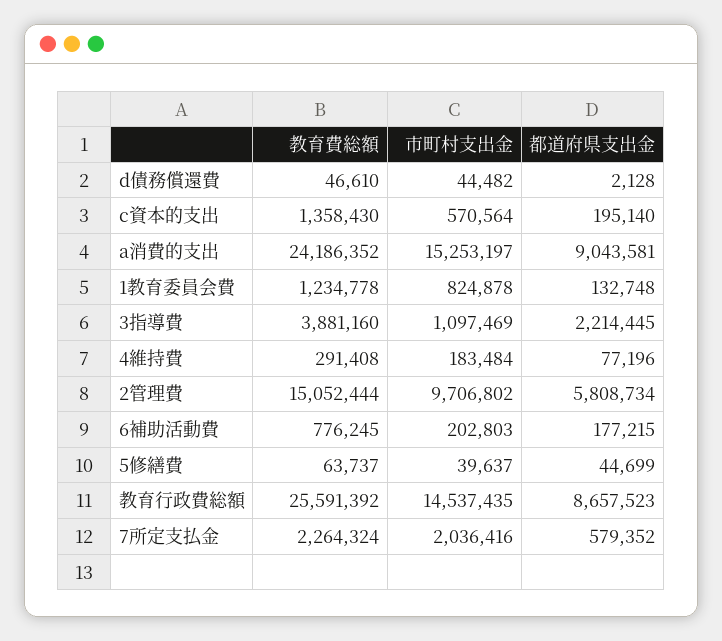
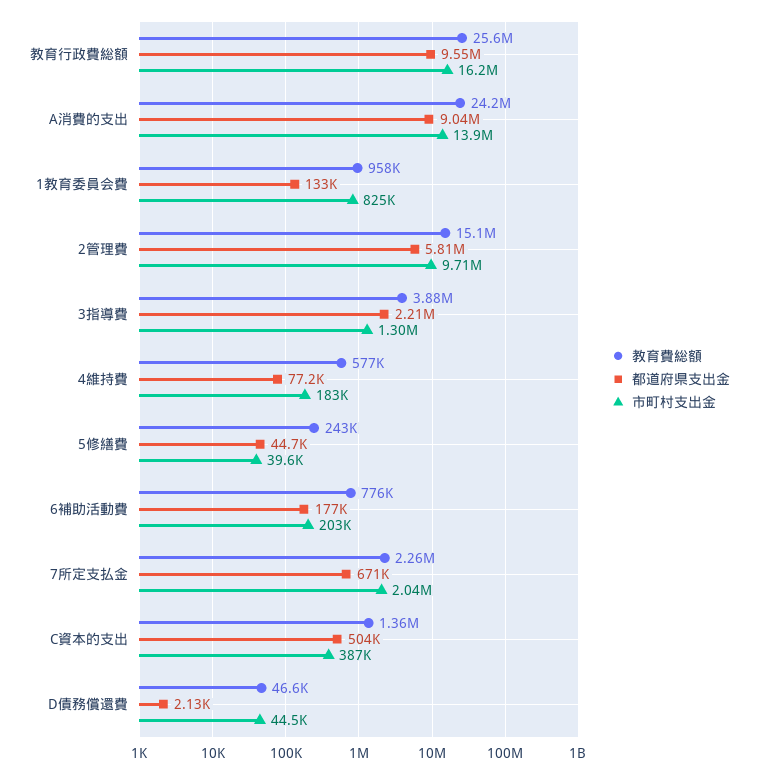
市町村支出金, c資本的支出: 570564 -> 387000
都道府県支出金, c資本的支出: 195140 -> 504000
市町村支出金, a消費的支出: 15253197 -> 13900000
教育費総額, 1教育委員会費: 1234778 -> 958000
市町村支出金, 3指導費: 1097469 -> 1300000
教育費総額, 4維持費: 291408 -> 577000
教育費総額, 5修繕費: 63737 -> 243000
市町村支出金, 教育行政費総額: 14537435 -> 16200000
都道府県支出金, 教育行政費総額: 8657523 -> 9550000
都道府県支出金, 7所定支払金: 579352 -> 671000

